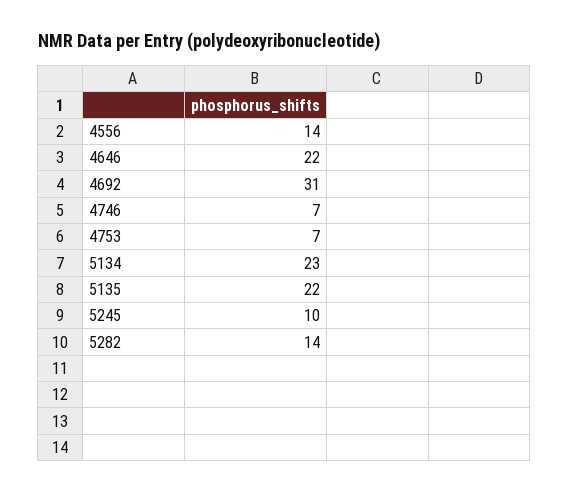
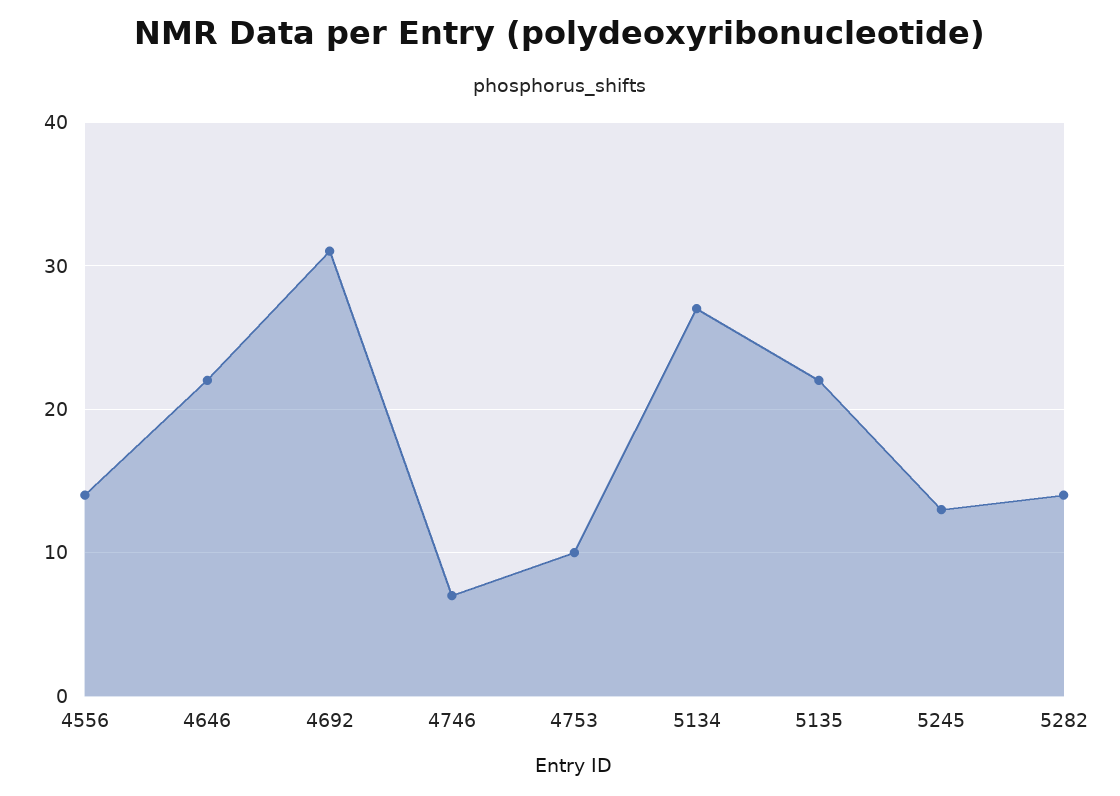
4753: 7 -> 10
5134: 23 -> 27
5245: 10 -> 13

